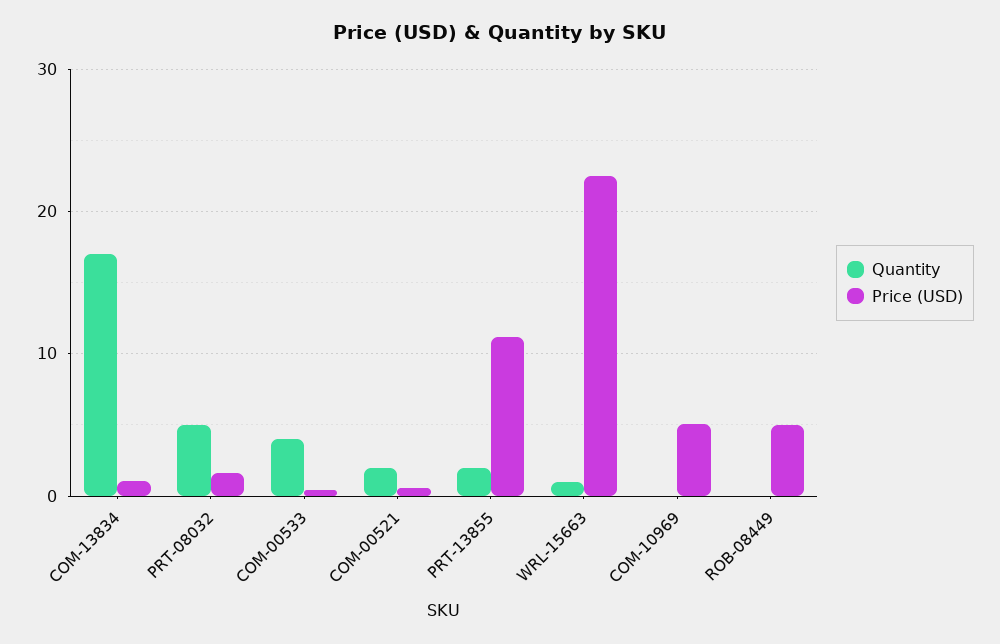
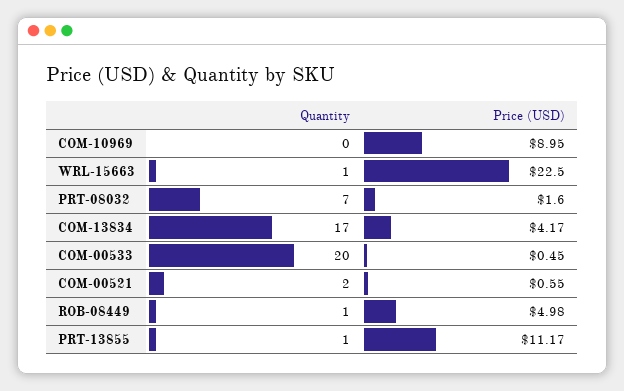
Price (USD), COM-13834: 1 -> 4.17
Quantity, PRT-08032: 5 -> 7
Quantity, COM-00533: 4 -> 20
Quantity, PRT-13855: 2 -> 1
Price (USD), COM-10969: 5 -> 8.95
Quantity, ROB-08449: 0 -> 1

